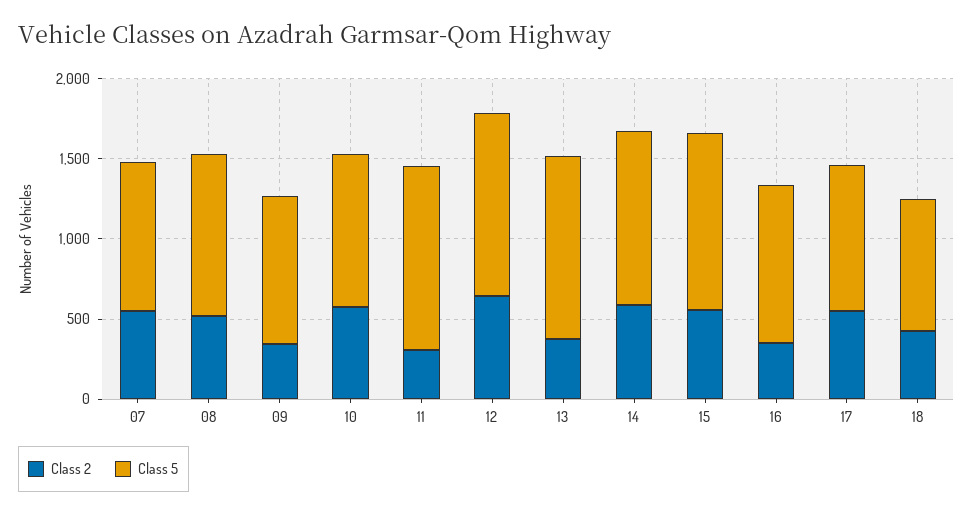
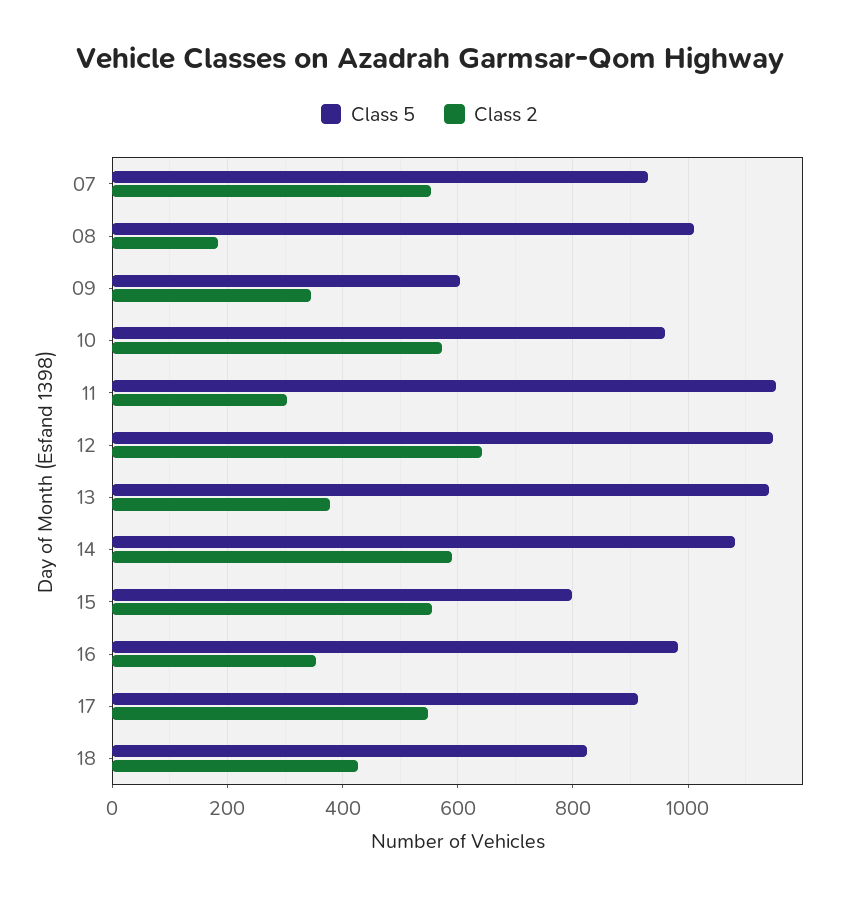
Class 2, 08: 500 -> 180
Class 5, 09: 900 -> 600
Class 5, 15: 1100 -> 800

